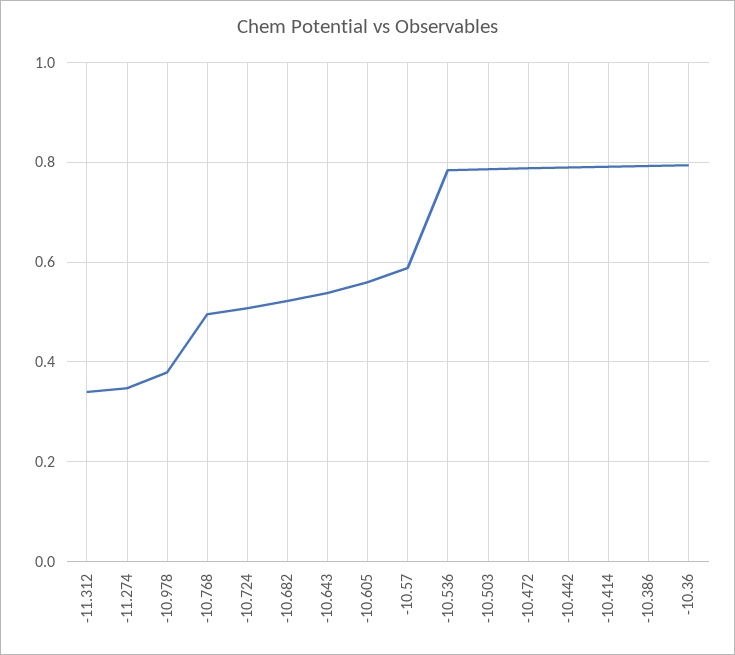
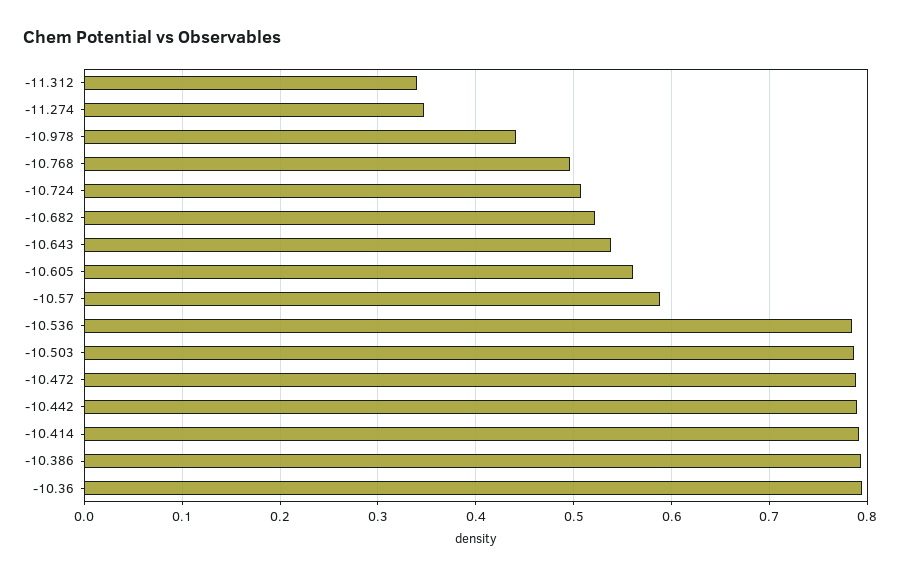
-10.978: 0.38 -> 0.44

